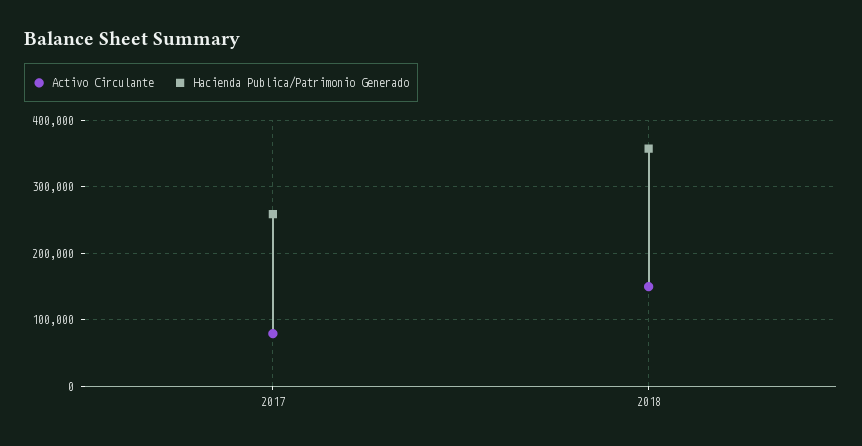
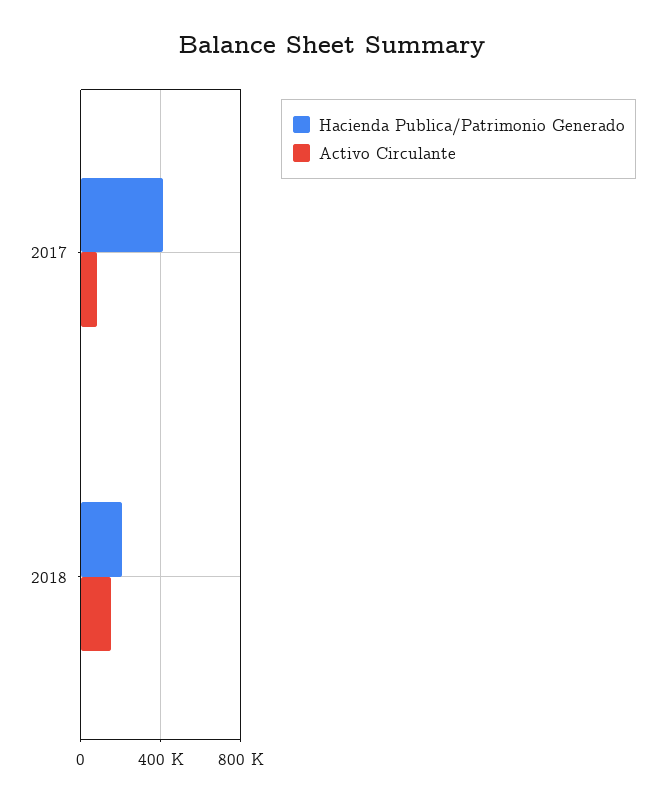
Hacienda Publica/Patrimonio Generado, 2017: 260000 -> 400000
Hacienda Publica/Patrimonio Generado, 2018: 360000 -> 200000

